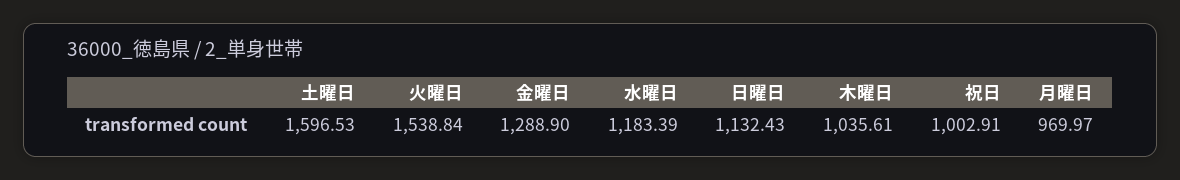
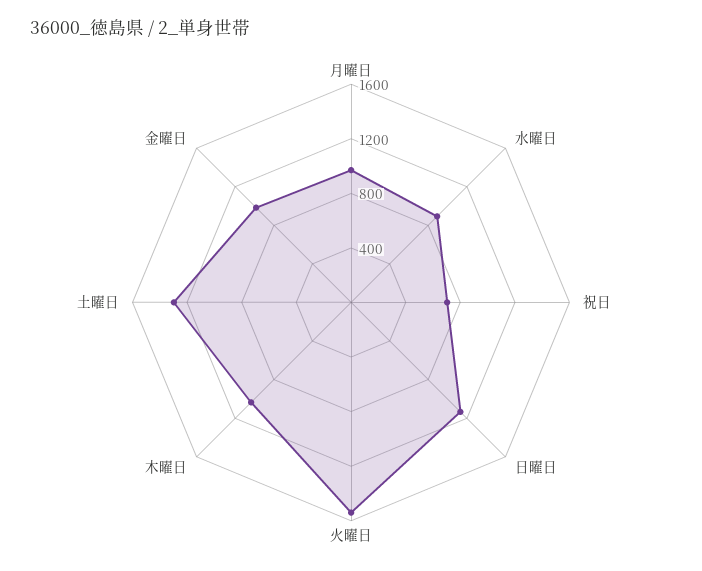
土曜日: 1596.53 -> 1300
金曜日: 1288.9 -> 1000
水曜日: 1183.39 -> 900
祝日: 1002.91 -> 700

